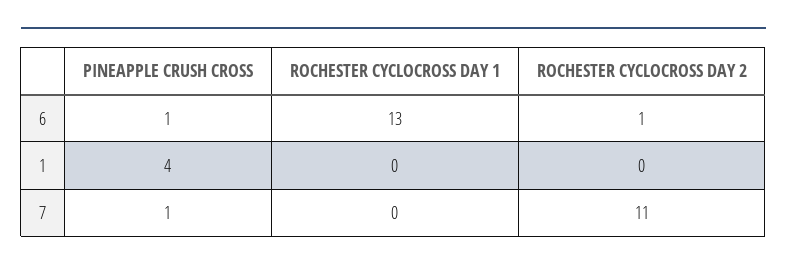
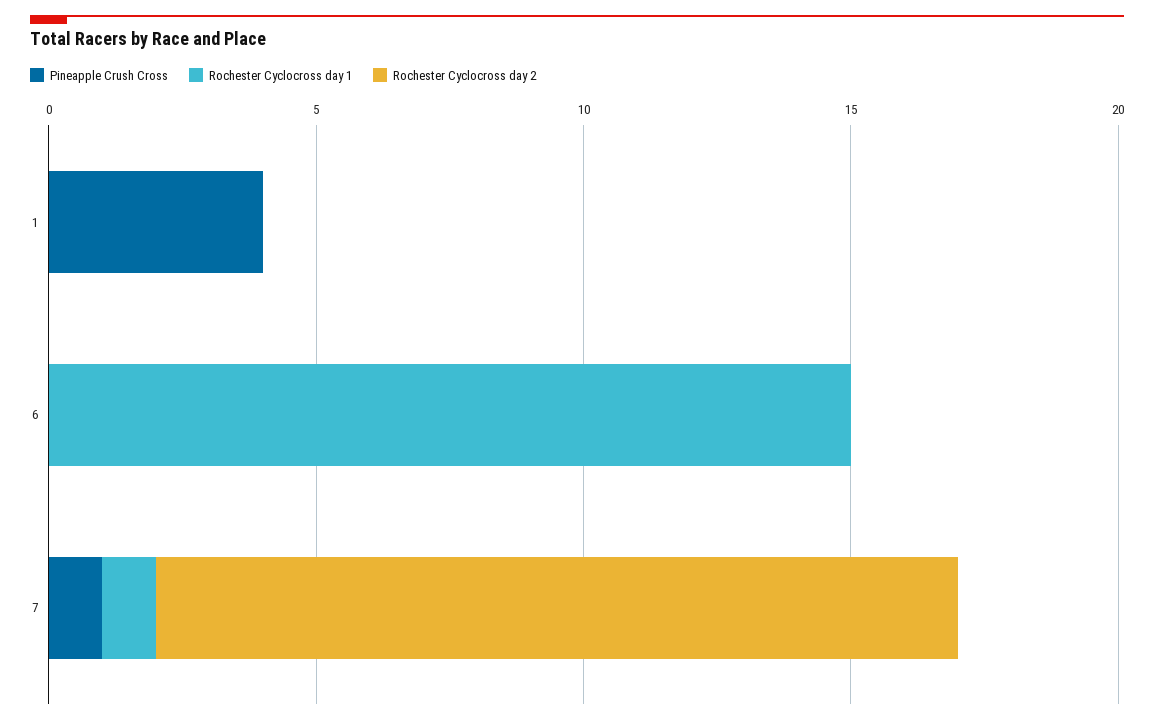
PINEAPPLE CRUSH CROSS, 6: 1 -> 0
ROCHESTER CYCLOCROSS DAY 1, 6: 13 -> 15
ROCHESTER CYCLOCROSS DAY 2, 6: 1 -> 0
ROCHESTER CYCLOCROSS DAY 1, 7: 0 -> 1
ROCHESTER CYCLOCROSS DAY 2, 7: 11 -> 15

